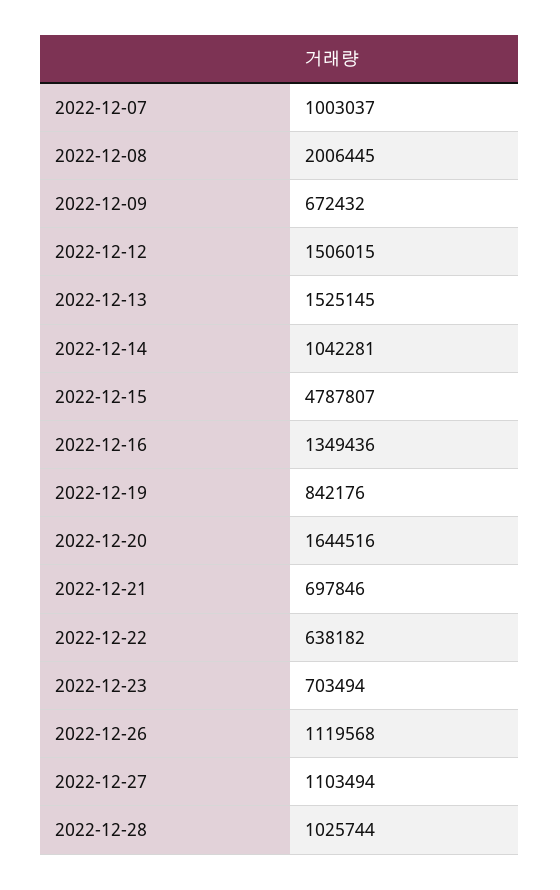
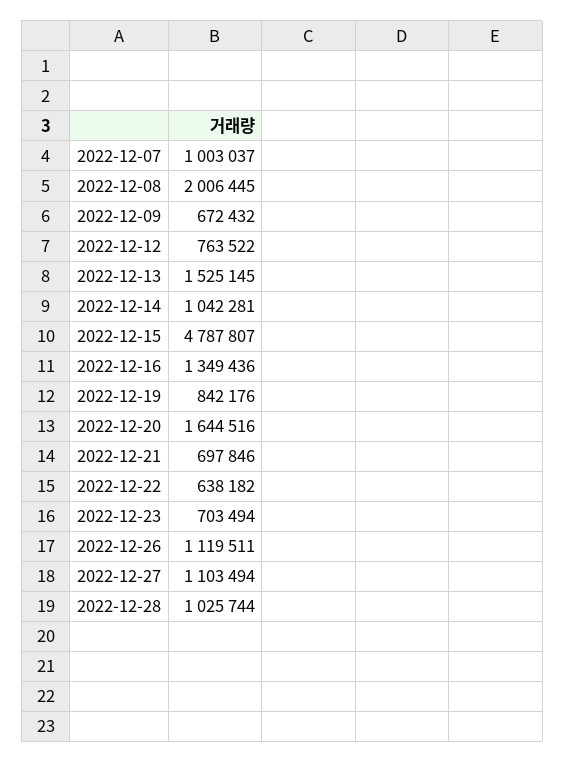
2022-12-12: 1506015 -> 763522
2022-12-26: 1119568 -> 1119511

